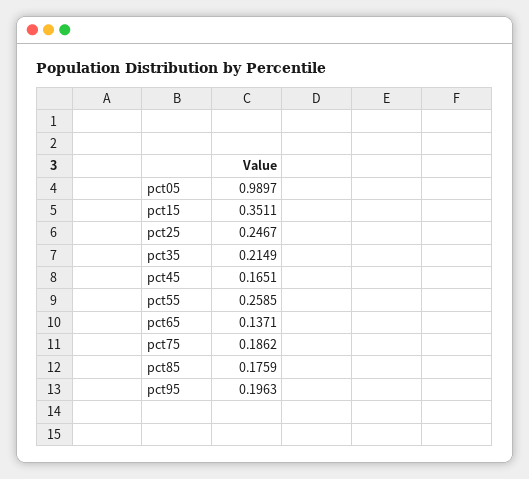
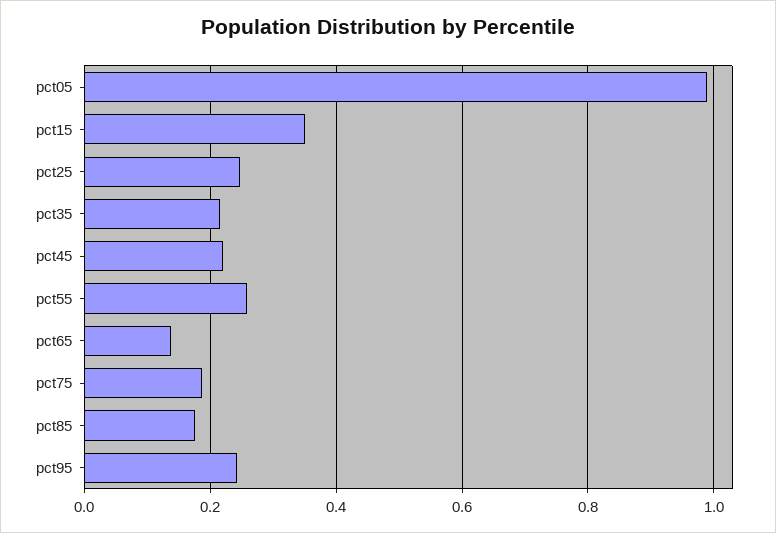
pct45: 0.1651 -> 0.22
pct95: 0.1963 -> 0.24

